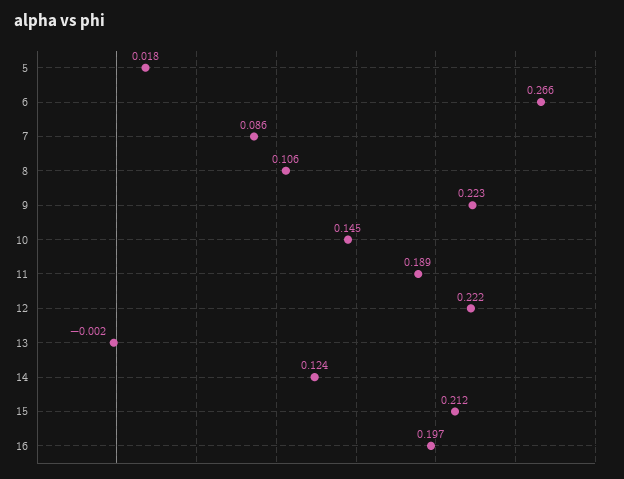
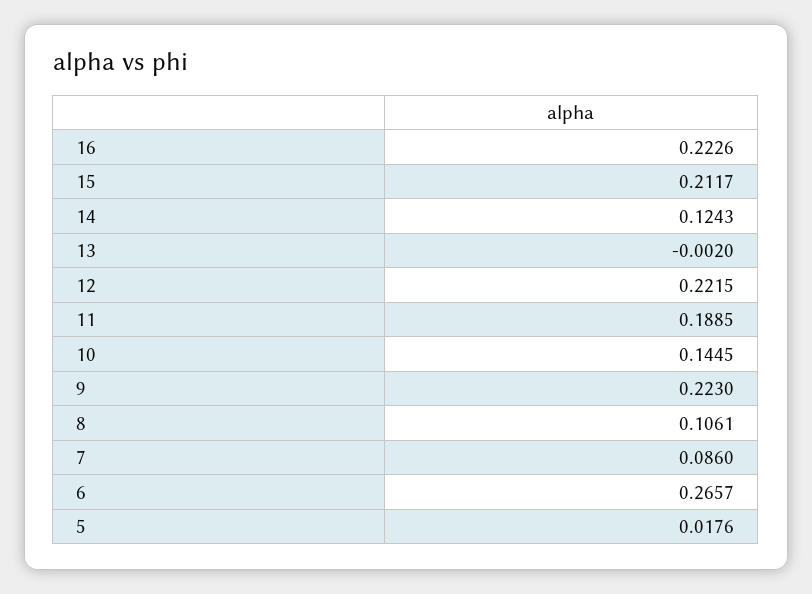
16: 0.197 -> 0.2226

